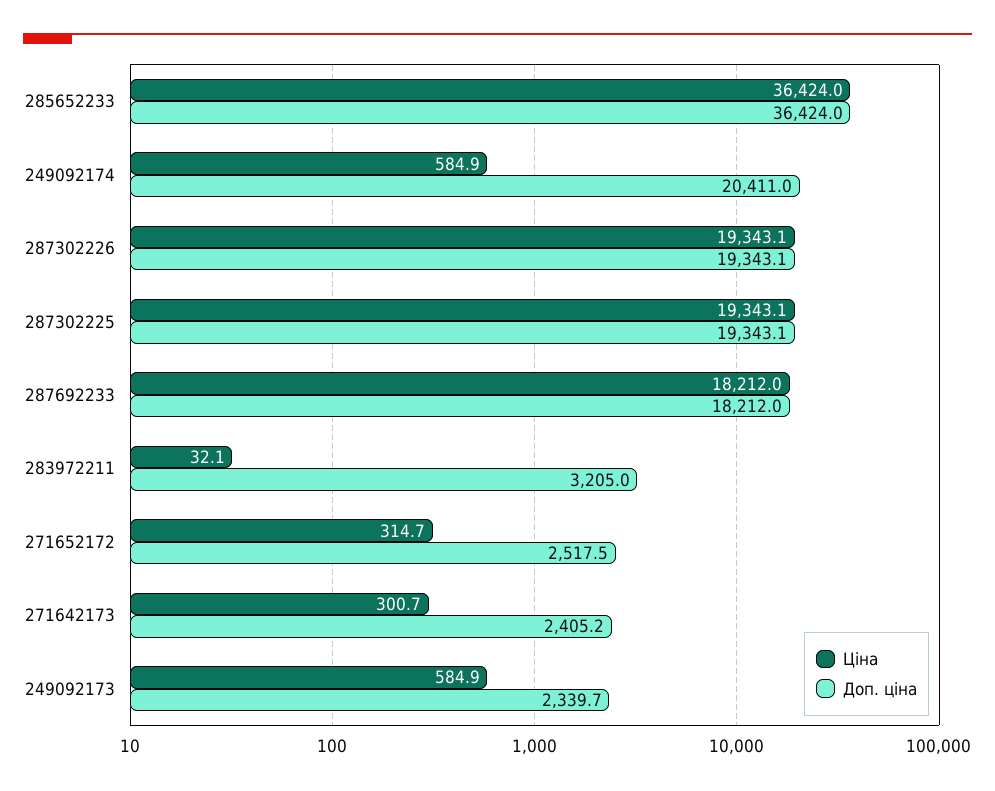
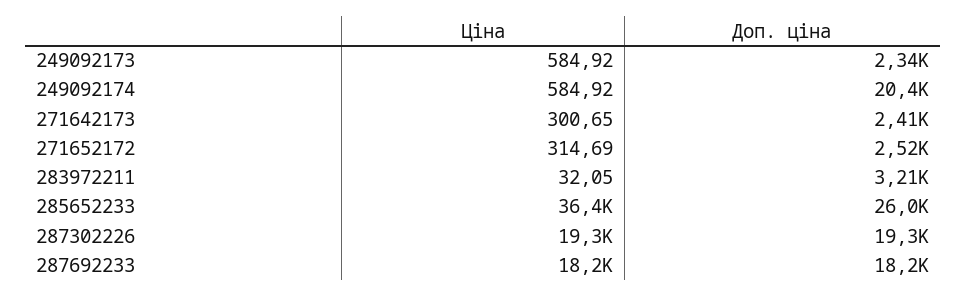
Доп. ціна, 285652233: 36424 -> 26000
Ціна, 287302225: 19343.1 -> none
Доп. ціна, 287302225: 19343.1 -> none

